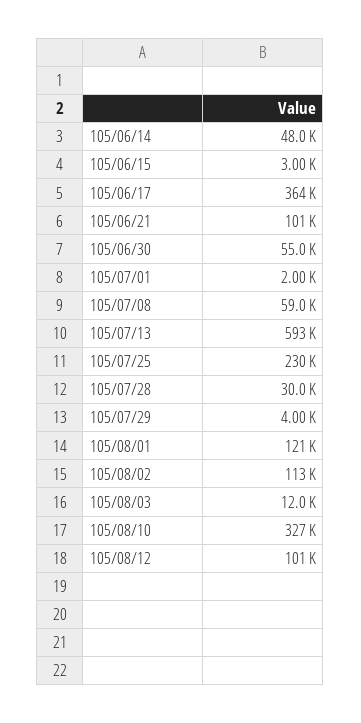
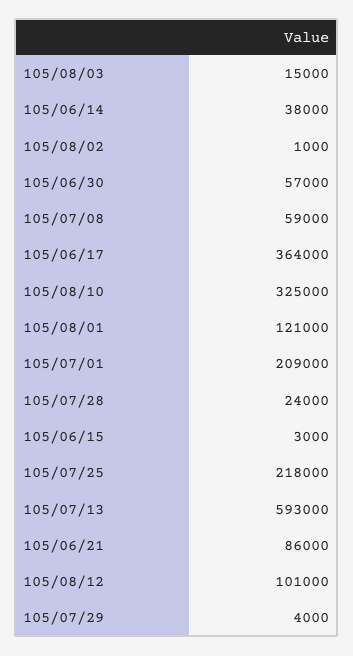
105/06/14: 48000 -> 38000
105/06/21: 101000 -> 86000
105/06/30: 55000 -> 57000
105/07/01: 2000 -> 209000
105/07/25: 230000 -> 218000
105/07/28: 30000 -> 24000
105/08/02: 113000 -> 1000
105/08/03: 12000 -> 15000
105/08/10: 327000 -> 325000

